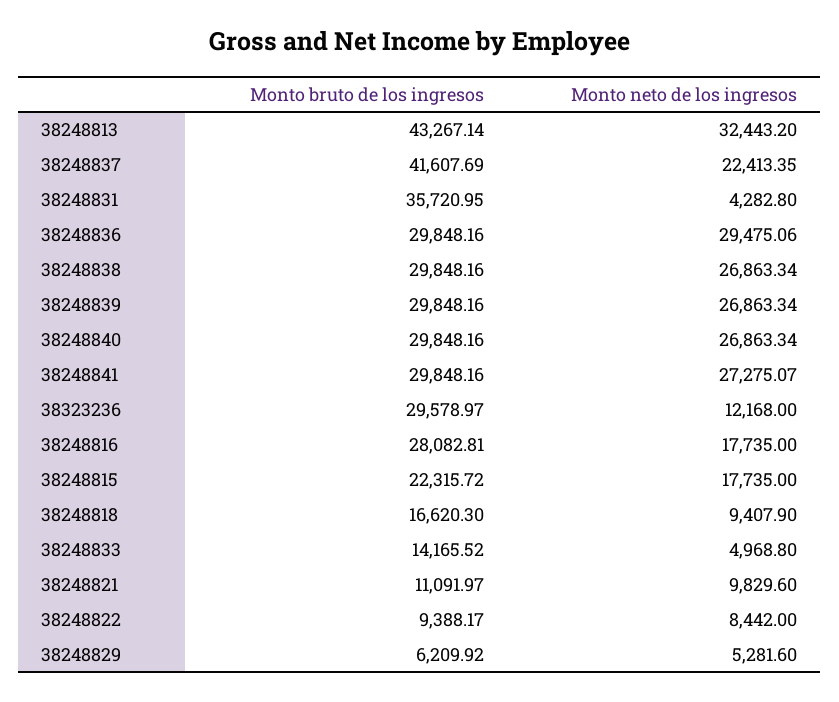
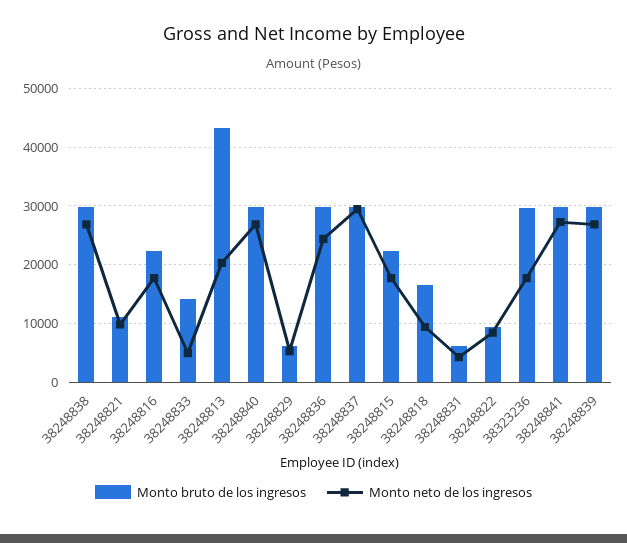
Monto neto de los ingresos, 38248813: 32443.2 -> 20000
Monto bruto de los ingresos, 38248837: 41607.69 -> 30000
Monto neto de los ingresos, 38248837: 22413.35 -> 30000
Monto bruto de los ingresos, 38248831: 35720.95 -> 6000
Monto neto de los ingresos, 38248836: 29475.06 -> 24000
Monto neto de los ingresos, 38323236: 12168 -> 18000
Monto bruto de los ingresos, 38248816: 28082.81 -> 22000

